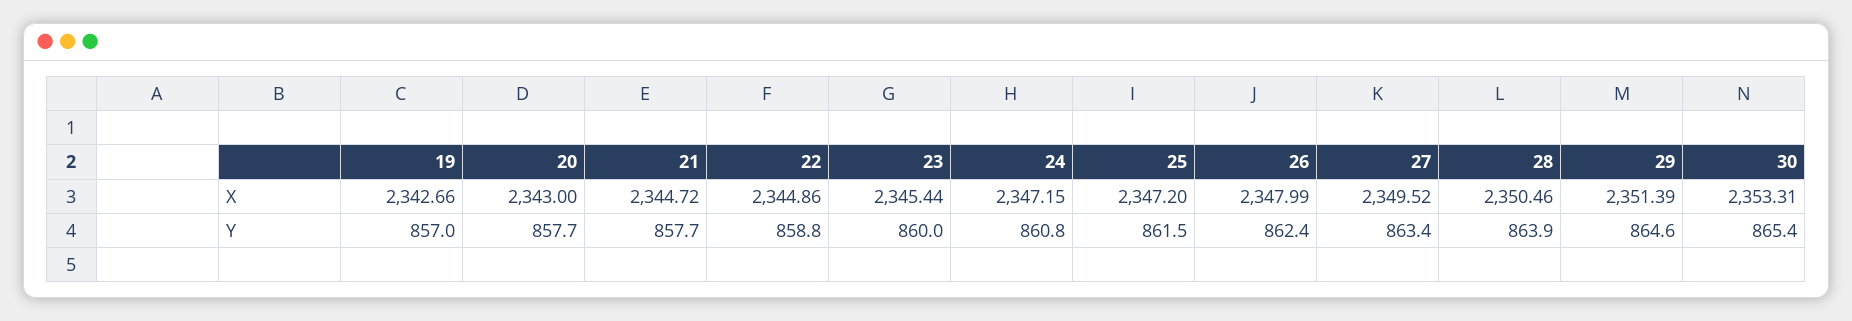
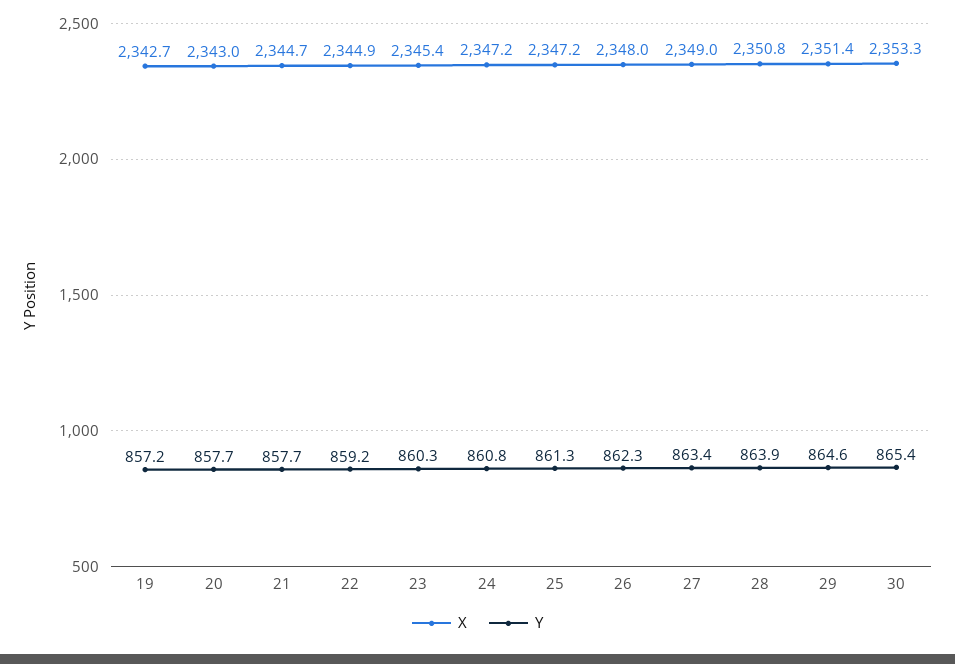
X, 27: 2349.52 -> 2349
X, 28: 2350.46 -> 2350.8
Y, 19: 857 -> 857.2
Y, 22: 858.8 -> 859.2
Y, 23: 860 -> 860.3
Y, 25: 861.5 -> 861.3
Y, 26: 862.4 -> 862.3

